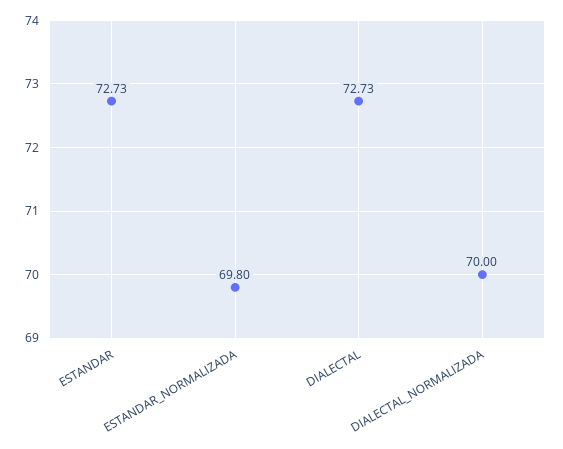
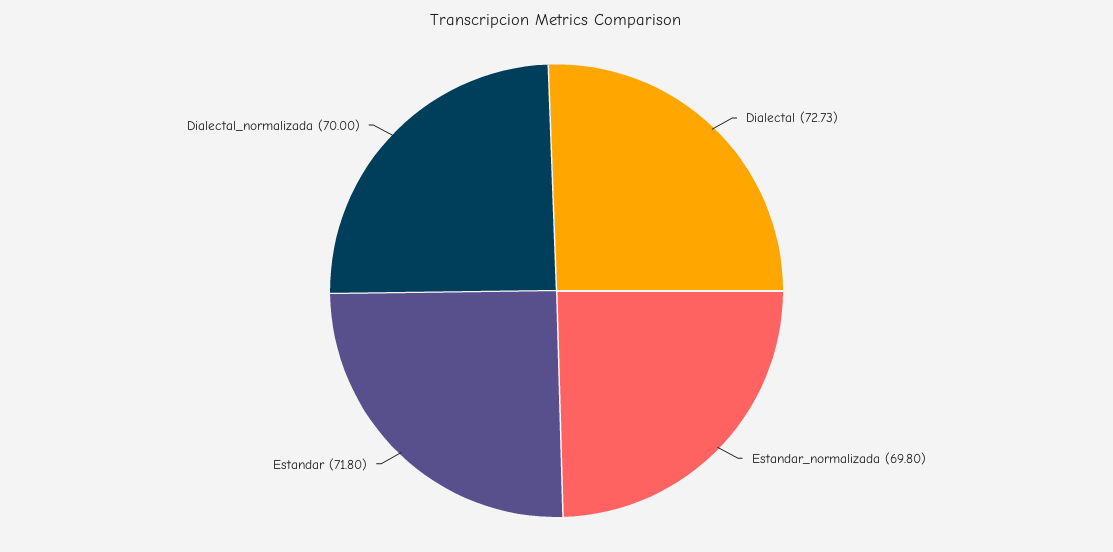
ESTANDAR: 72.73 -> 71.8

